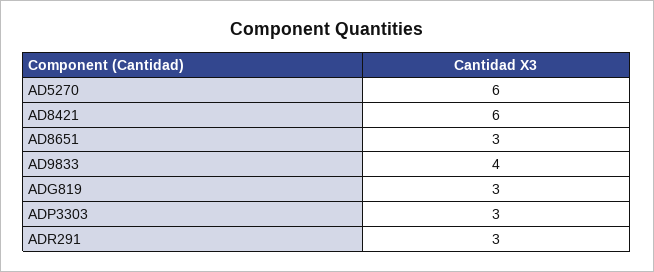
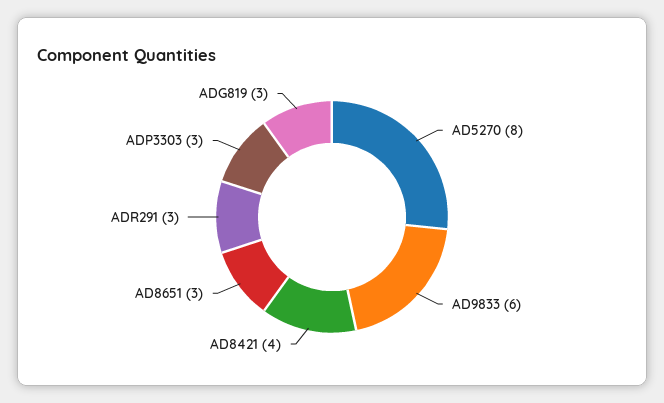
AD5270: 6 -> 8
AD8421: 6 -> 4
AD9833: 4 -> 6

